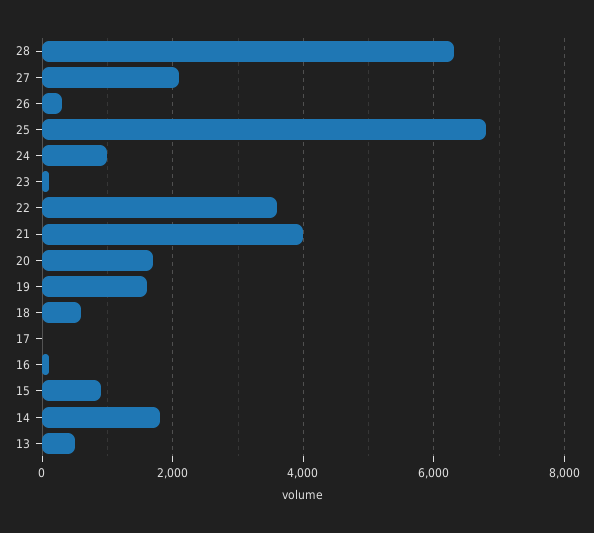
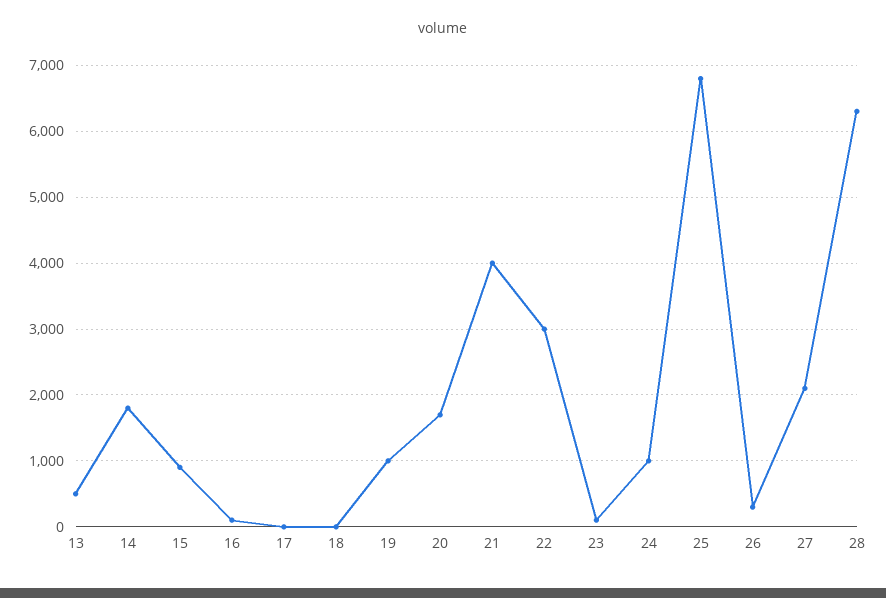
22: 3600 -> 3000
19: 1600 -> 1000
18: 600 -> 0

